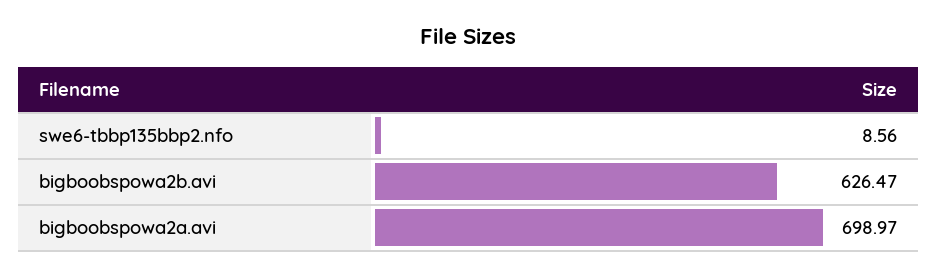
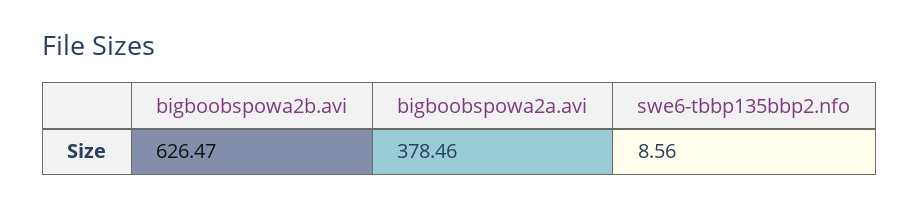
bigboobspowa2a.avi: 698.97 -> 378.46

